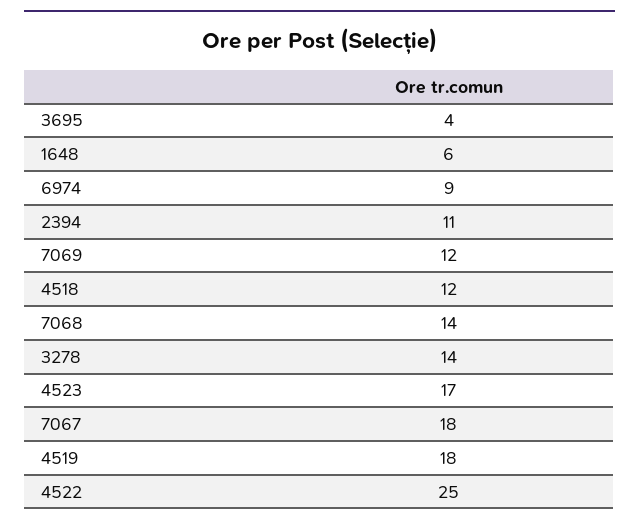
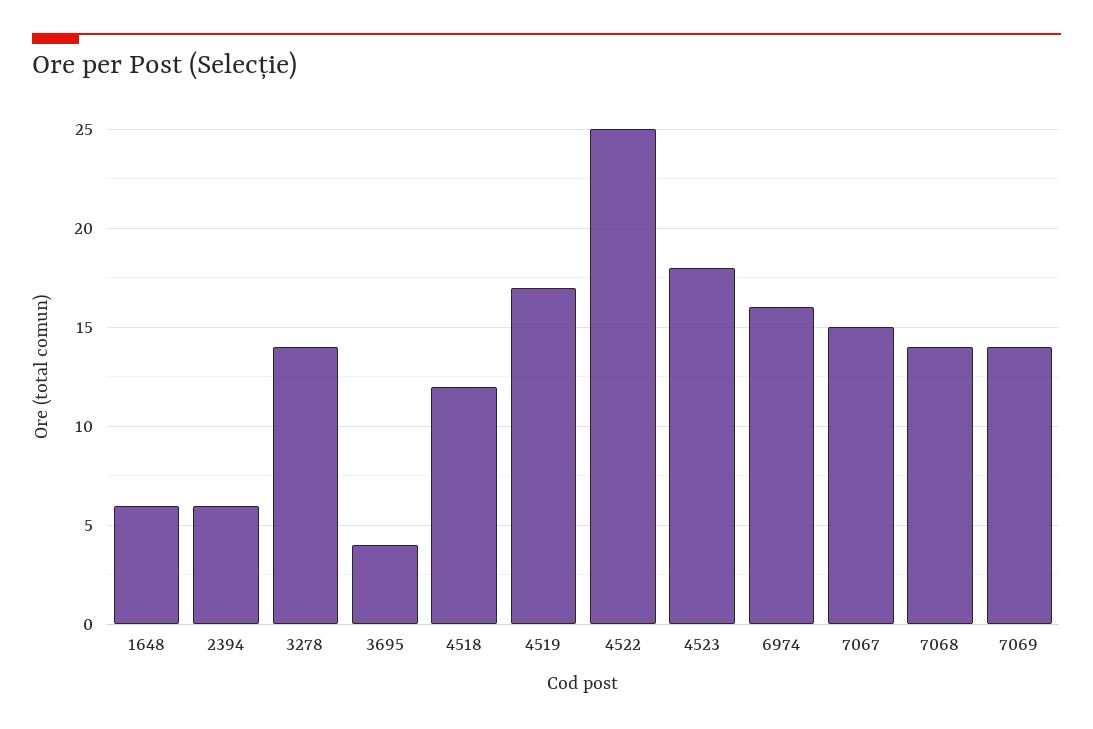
6974: 9 -> 16
2394: 11 -> 6
7069: 12 -> 14
4523: 17 -> 18
7067: 18 -> 15
4519: 18 -> 17

